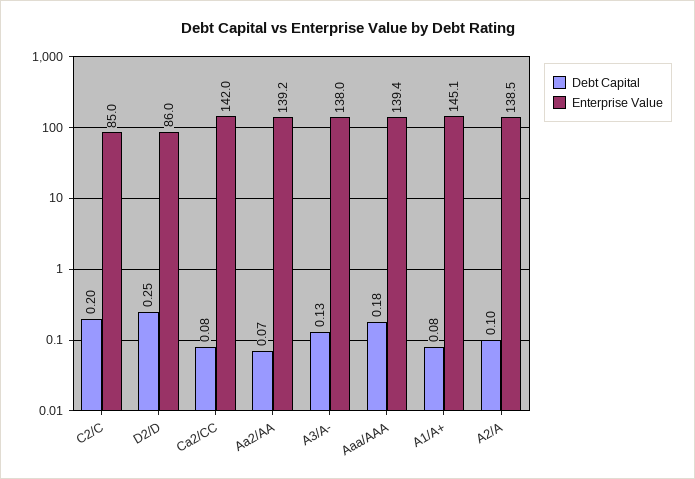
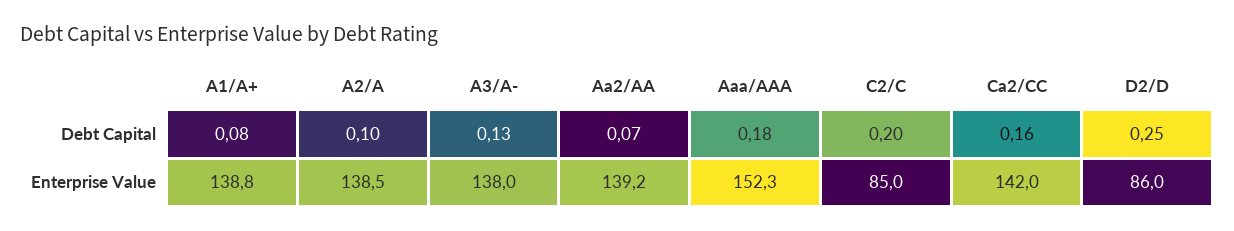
Debt Capital, Ca2/CC: 0.08 -> 0.16
Enterprise Value, Aaa/AAA: 139.4 -> 152.3
Enterprise Value, A1/A+: 145.1 -> 138.8

